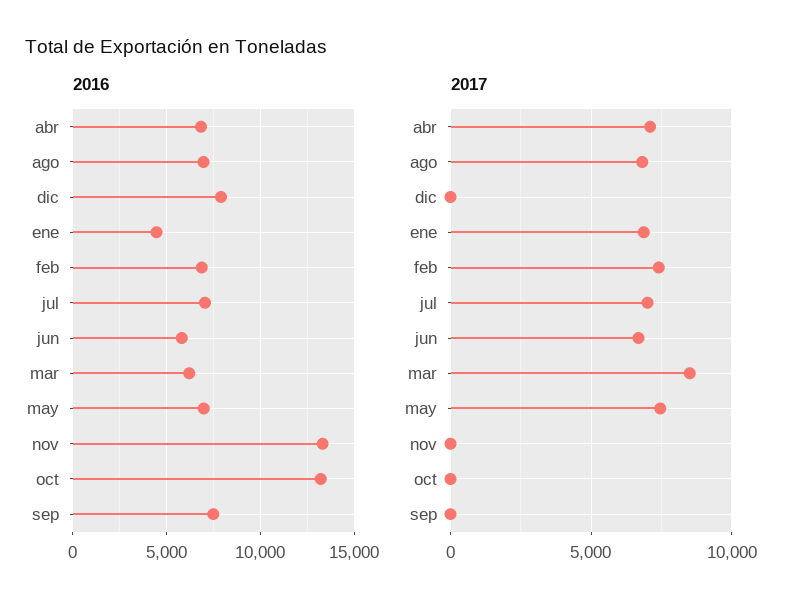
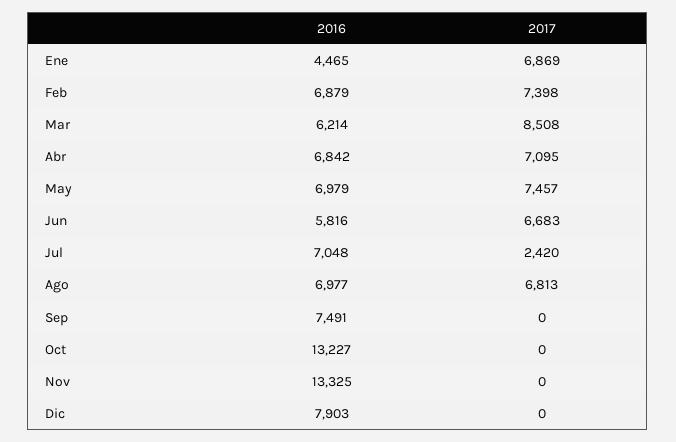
2017, jul: 7000 -> 2420

